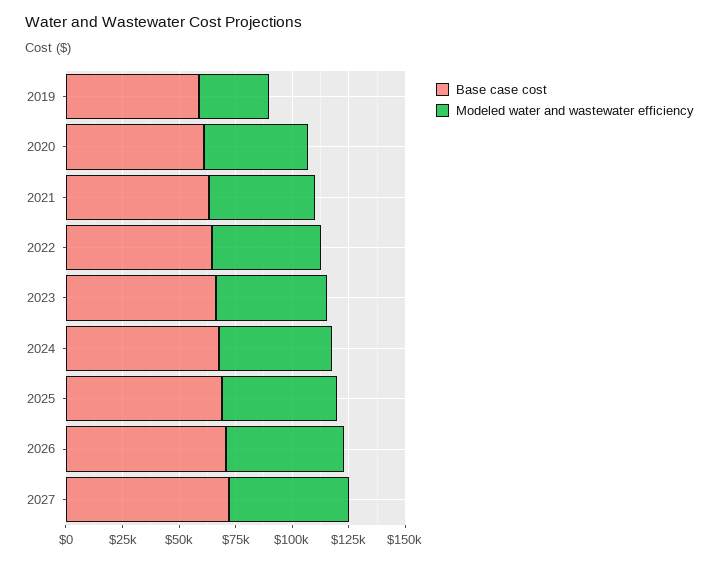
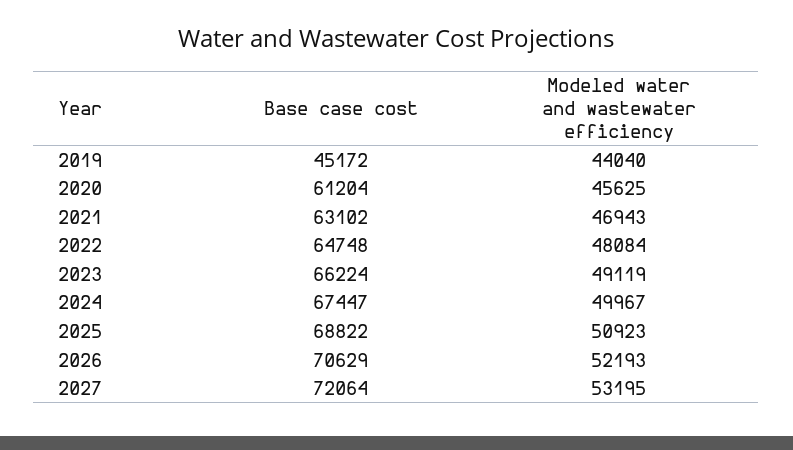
Base case cost, 2019: 60000 -> 45172
Modeled water and wastewater efficiency, 2019: 30000 -> 44040

